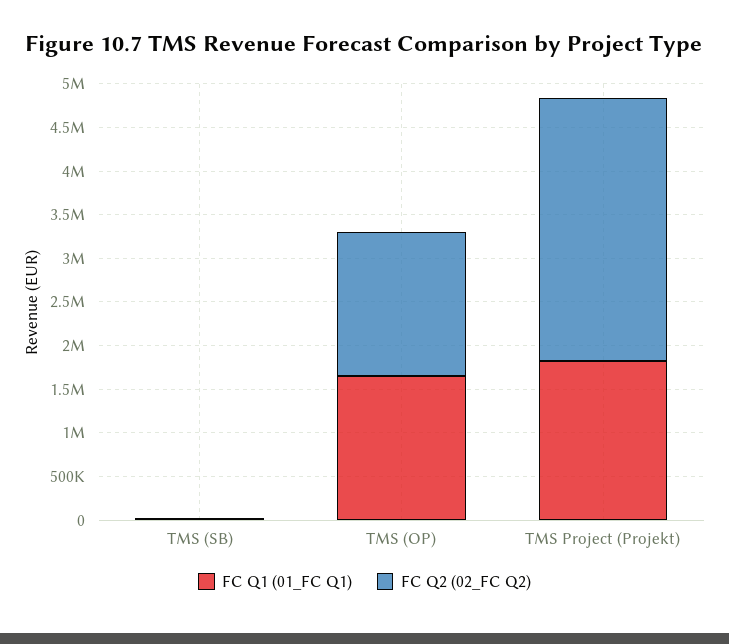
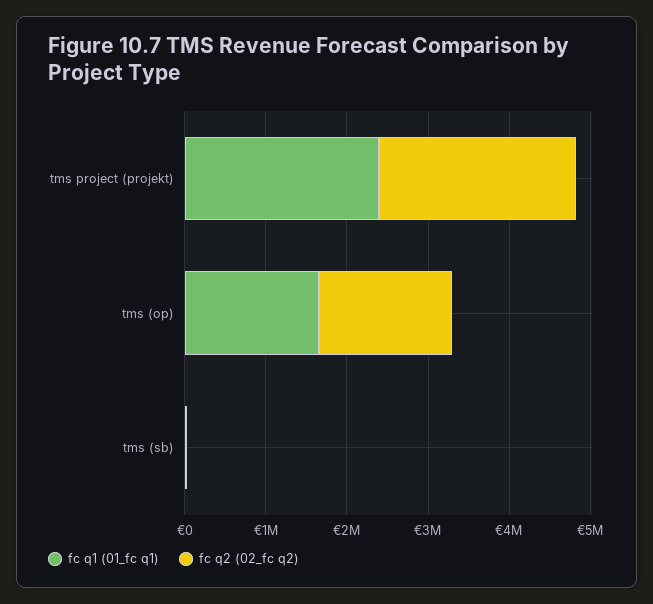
FC Q1 (01_FC Q1), TMS Project (Projekt): 1800000 -> 2400000
FC Q2 (02_FC Q2), TMS Project (Projekt): 3000000 -> 2400000

